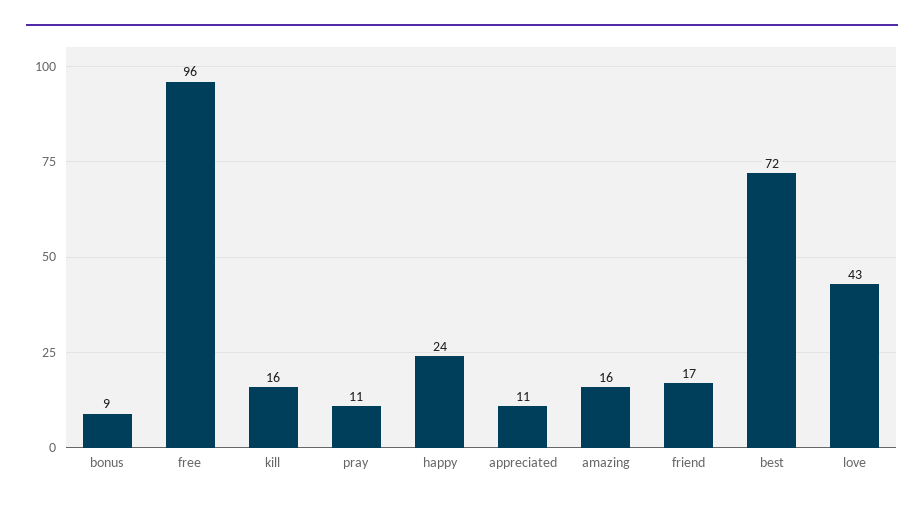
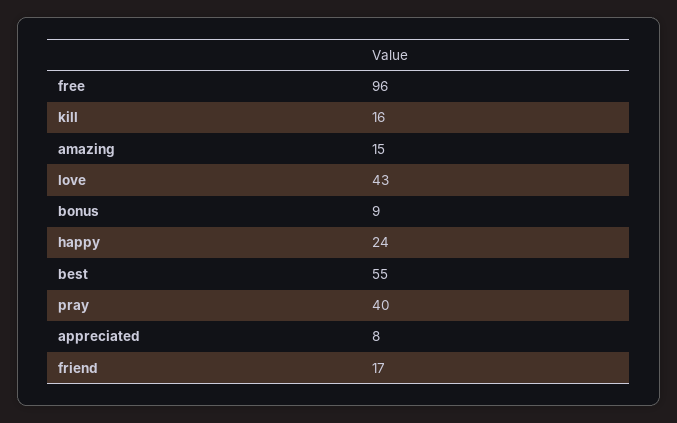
pray: 11 -> 40
appreciated: 11 -> 8
amazing: 16 -> 15
best: 72 -> 55

